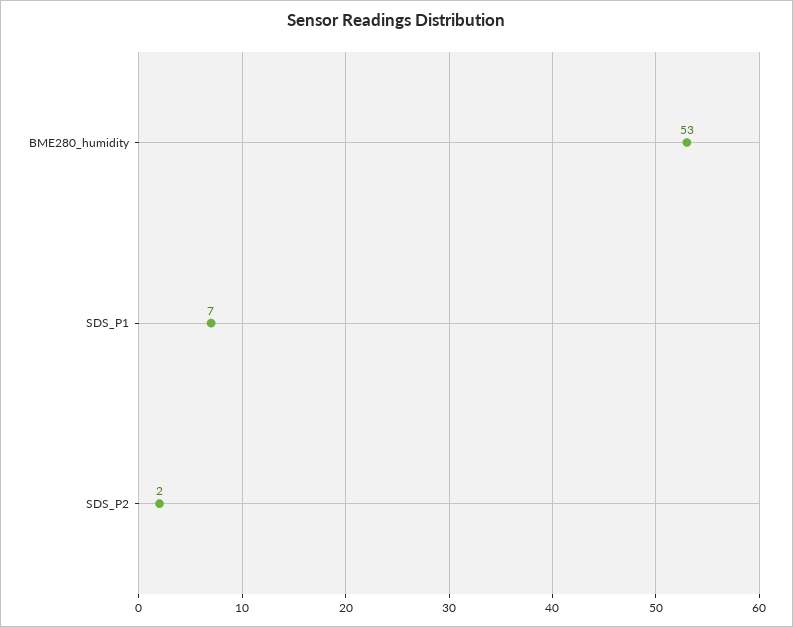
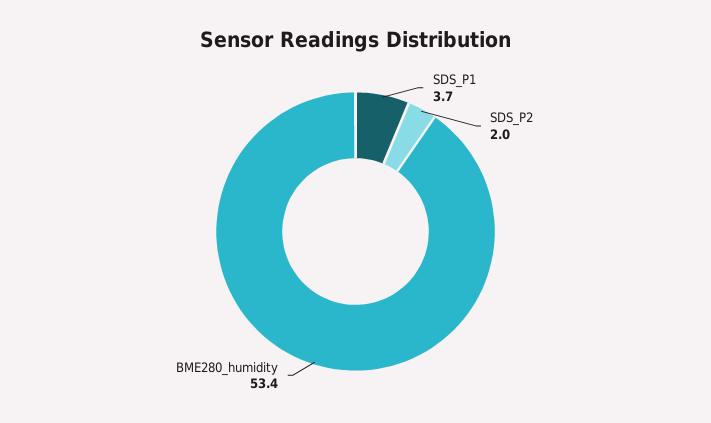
SDS_P1: 7 -> 3.7

